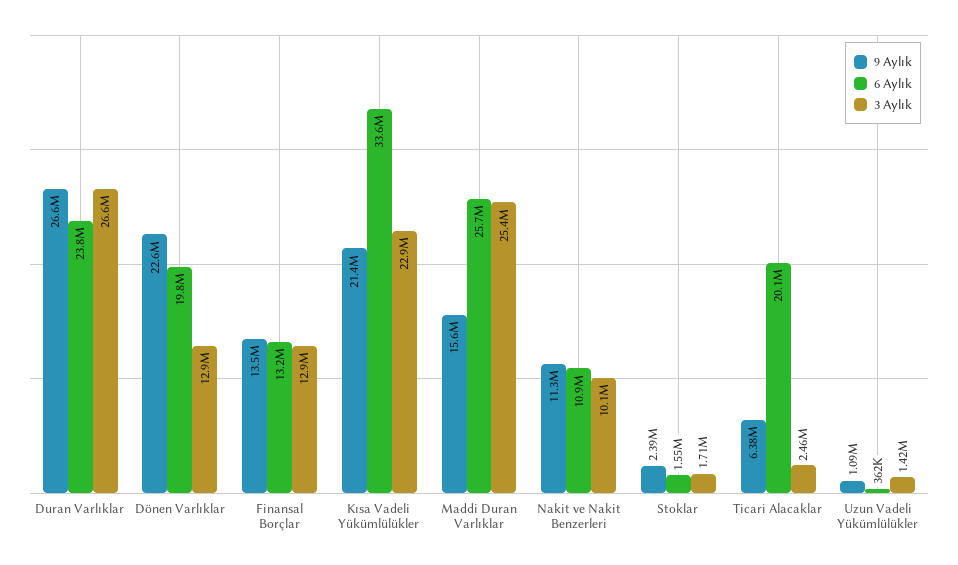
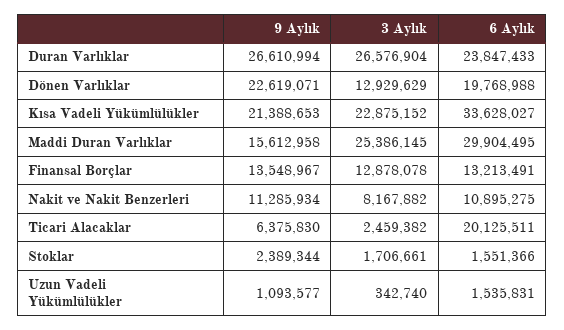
6 Aylık, Maddi Duran Varlıklar: 25700000 -> 29904495
3 Aylık, Nakit ve Nakit Benzerleri: 10100000 -> 8167882
6 Aylık, Uzun Vadeli Yükümlülükler: 362000 -> 1535831
3 Aylık, Uzun Vadeli Yükümlülükler: 1420000 -> 342740

